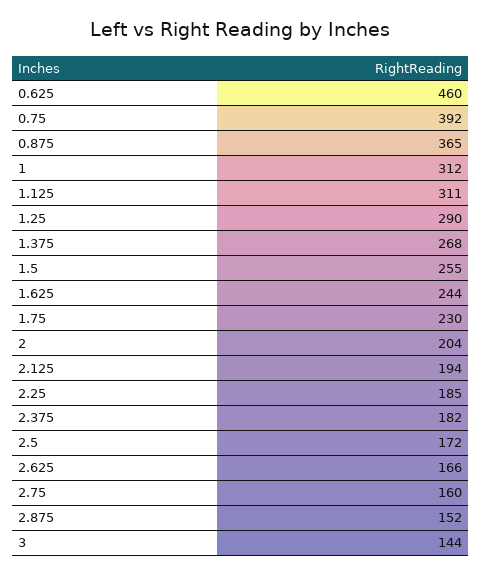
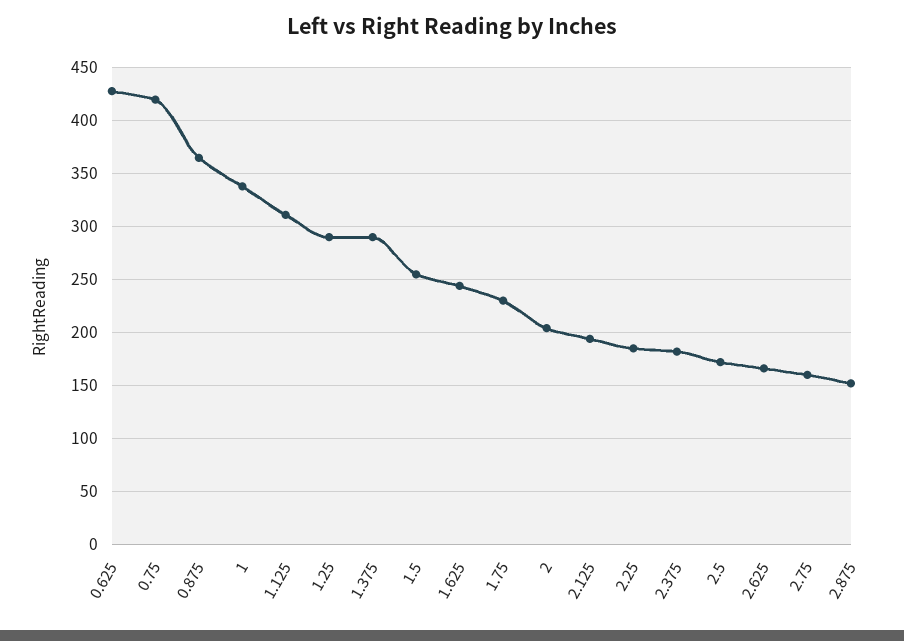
0.625: 460 -> 430
0.75: 392 -> 420
1: 312 -> 340
1.375: 268 -> 290
3: 144 -> none

